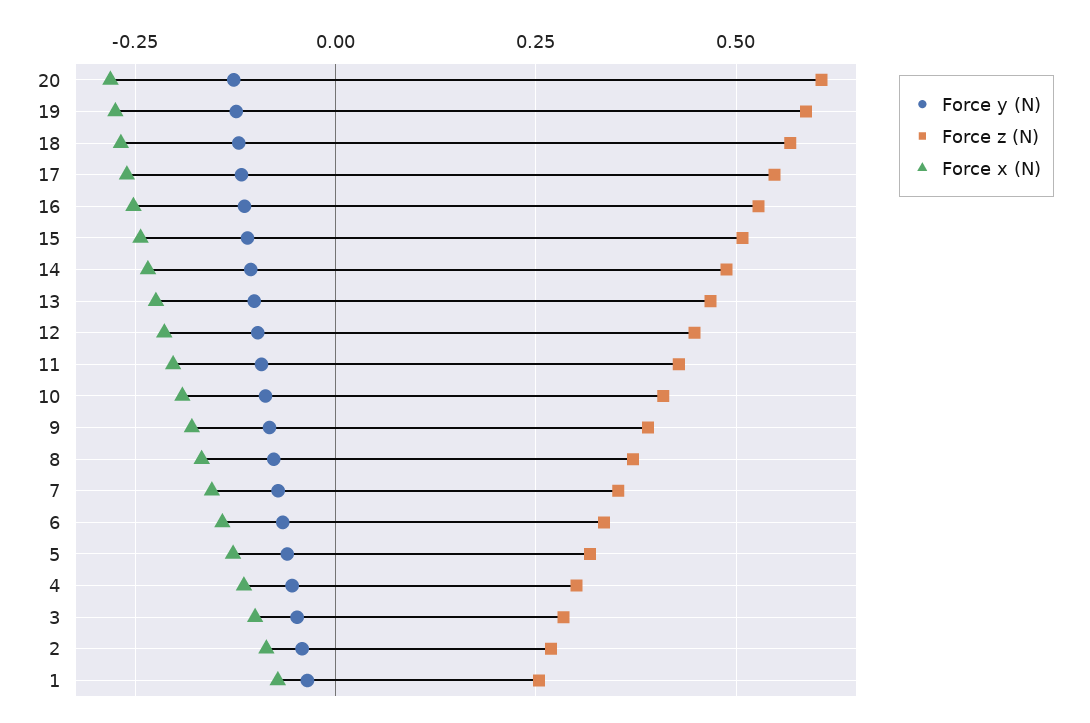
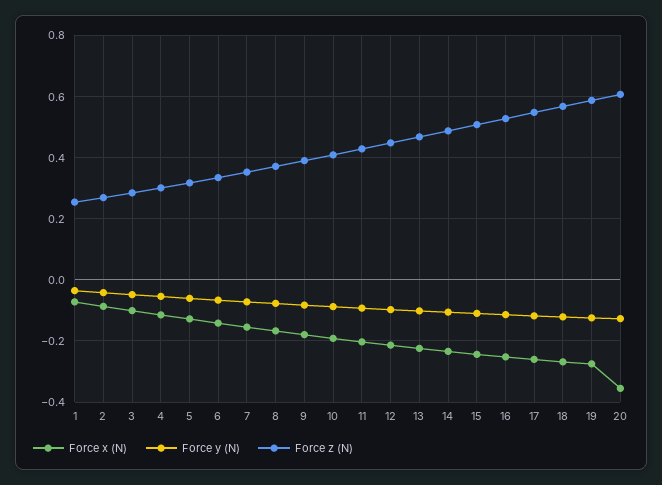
Force x (N), 20: -0.275 -> -0.36

